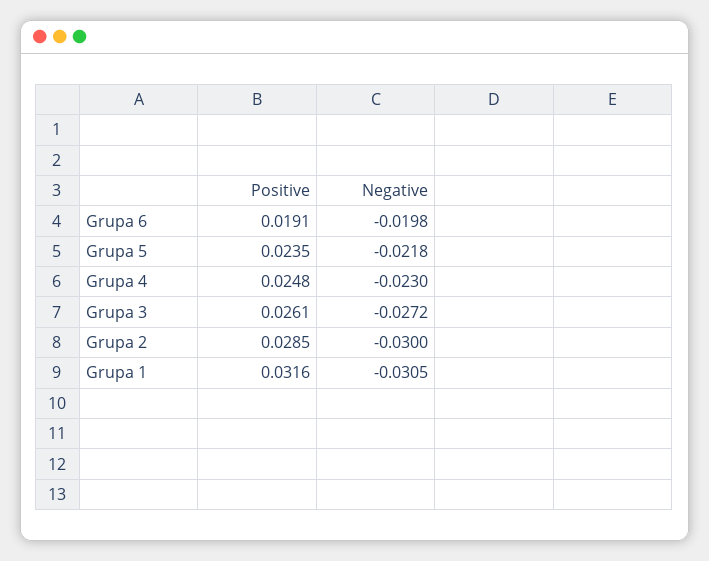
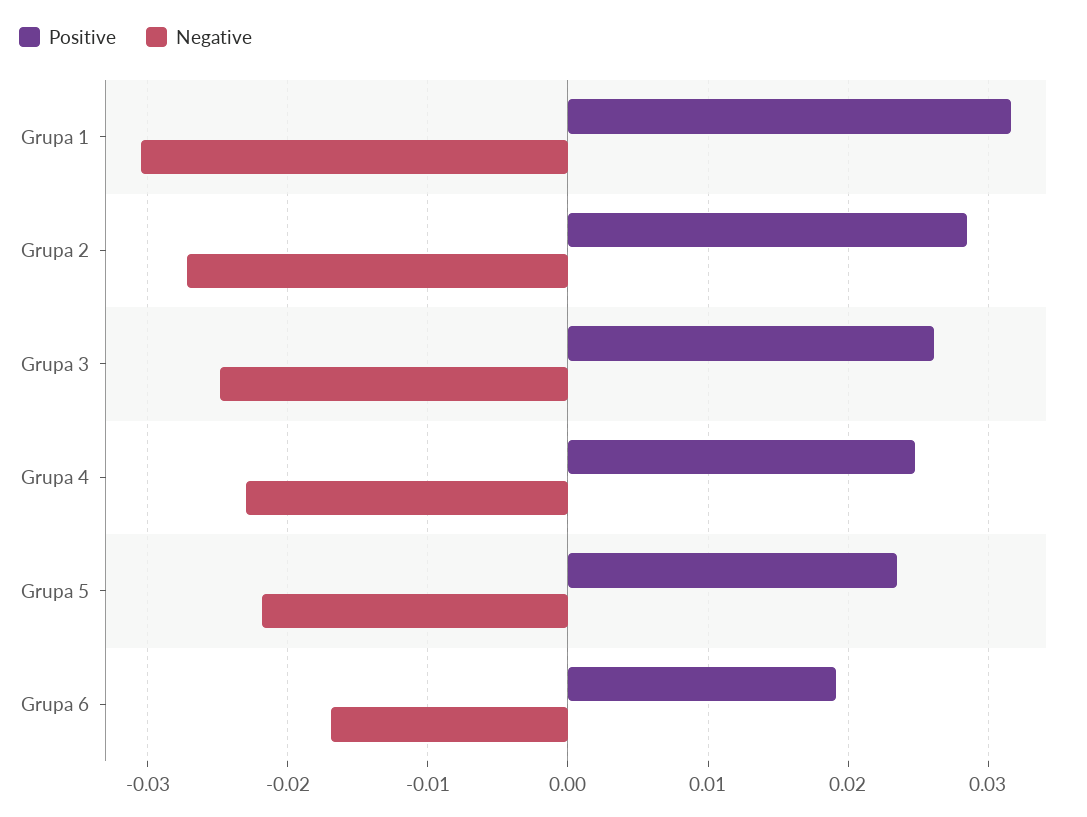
Negative, Grupa 6: -0.0198 -> -0.017
Negative, Grupa 3: -0.0272 -> -0.025
Negative, Grupa 2: -0.03 -> -0.027

